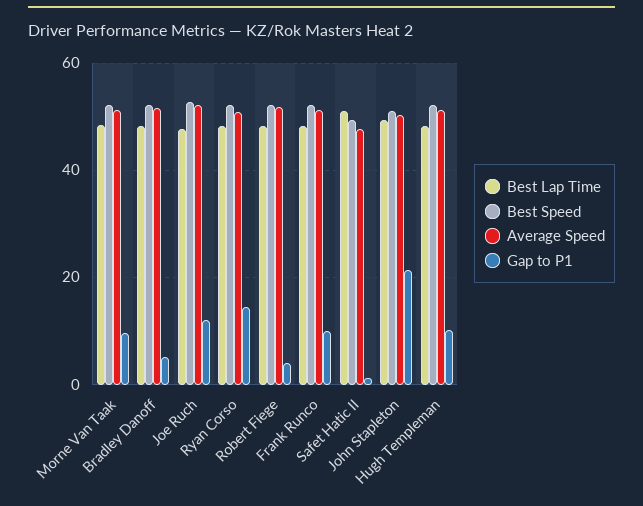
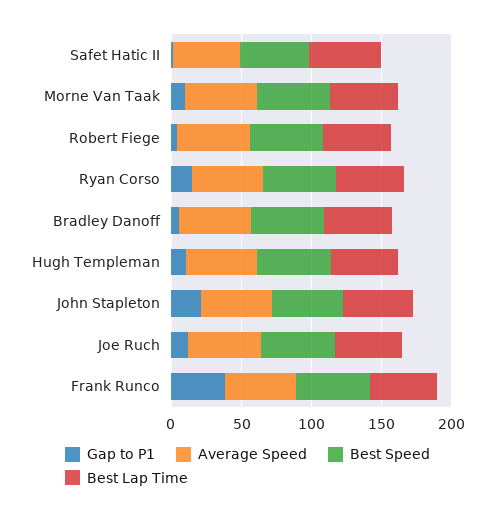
Gap to P1, Frank Runco: 10 -> 40

